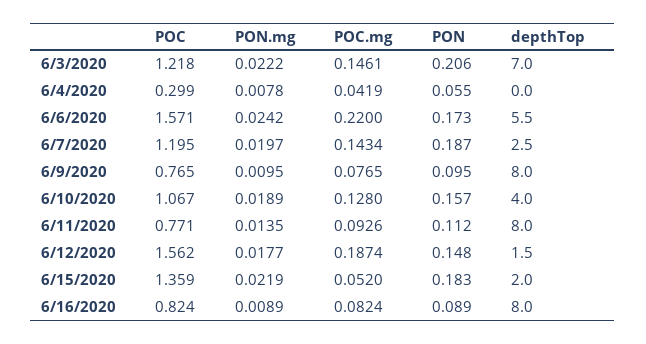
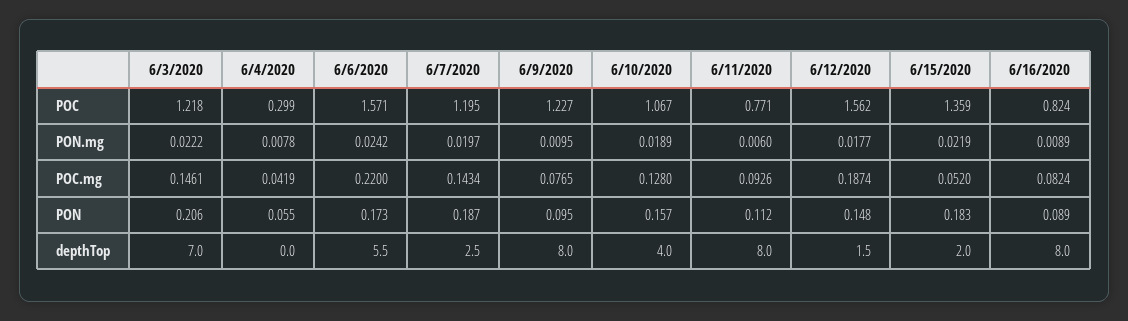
POC, 6/9/2020: 0.765 -> 1.227
PON.mg, 6/11/2020: 0.0135 -> 0.006

